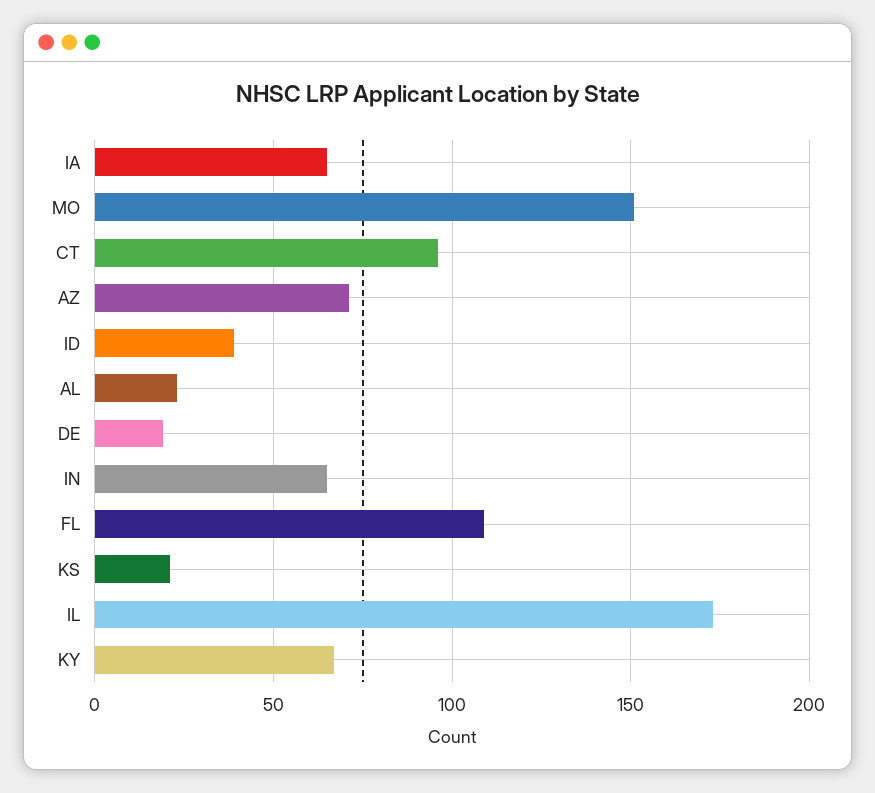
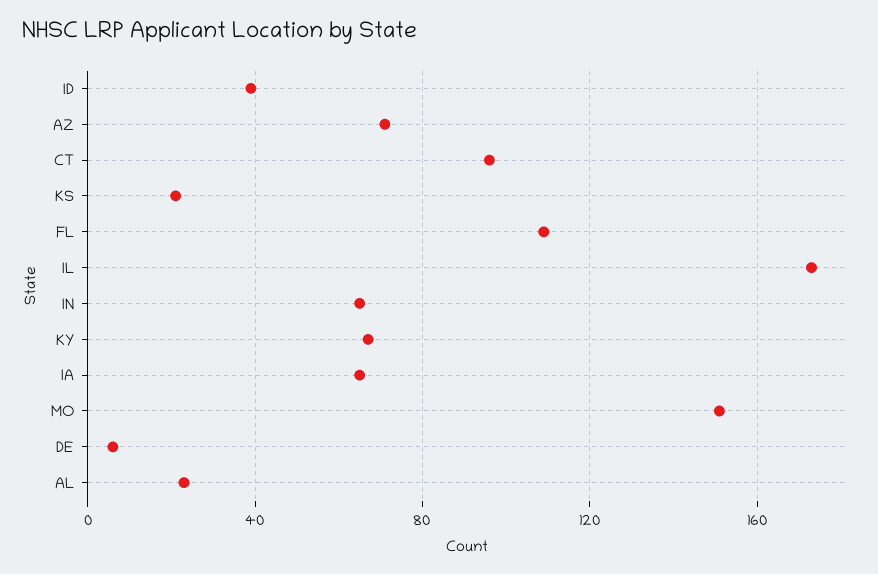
DE: 20 -> 5

